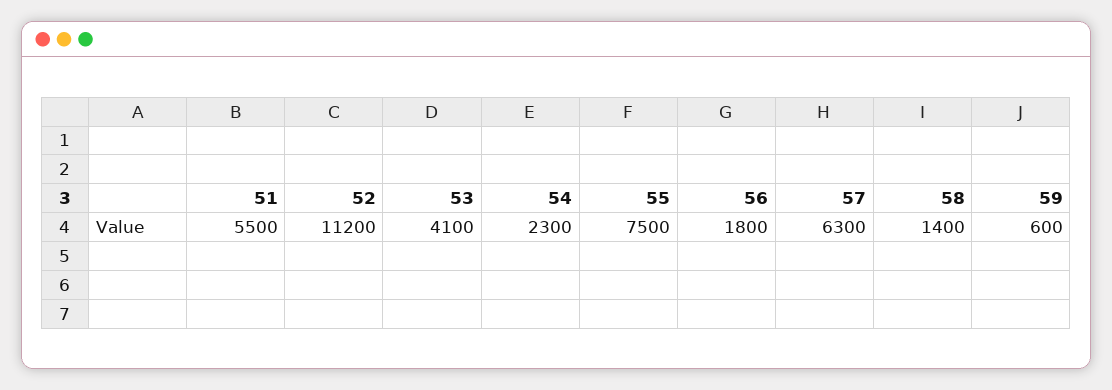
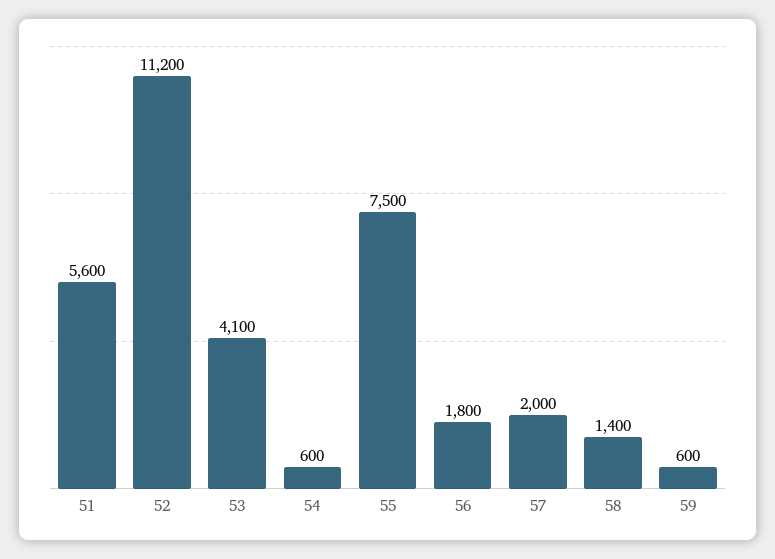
51: 5500 -> 5600
54: 2300 -> 600
57: 6300 -> 2000

